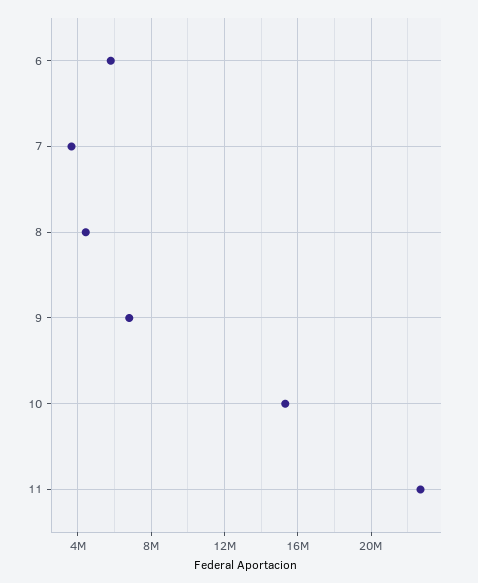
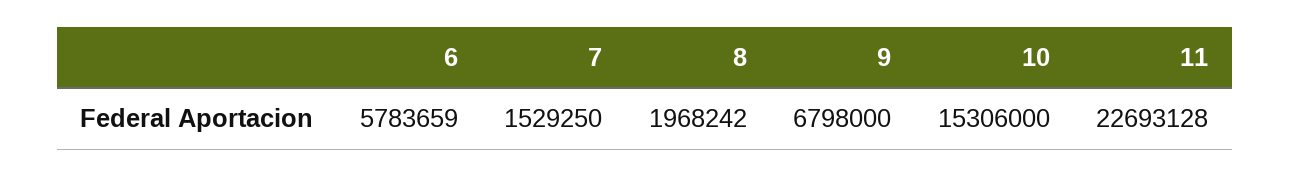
7: 3500000 -> 1529250
8: 4500000 -> 1968242

